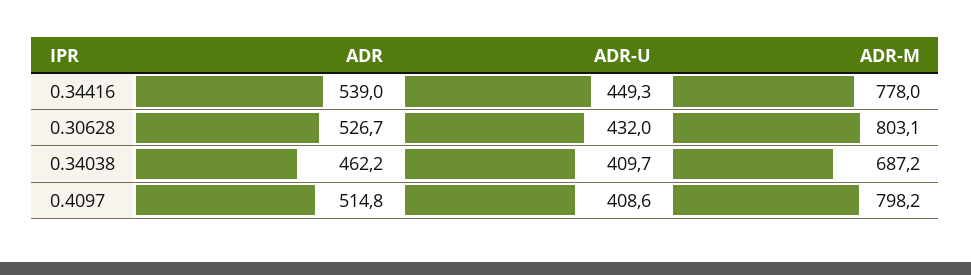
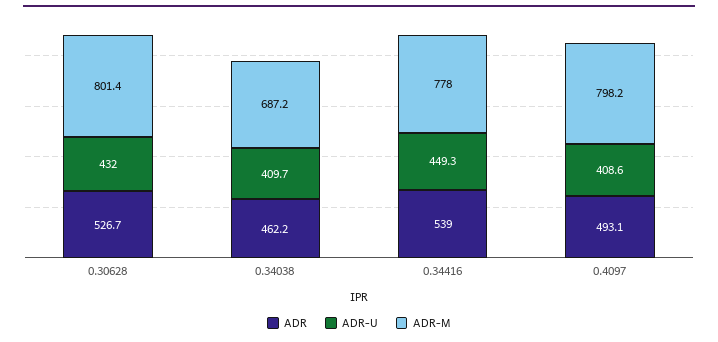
ADR-M, 0.30628: 803.1 -> 801.4
ADR, 0.4097: 514.8 -> 493.1

